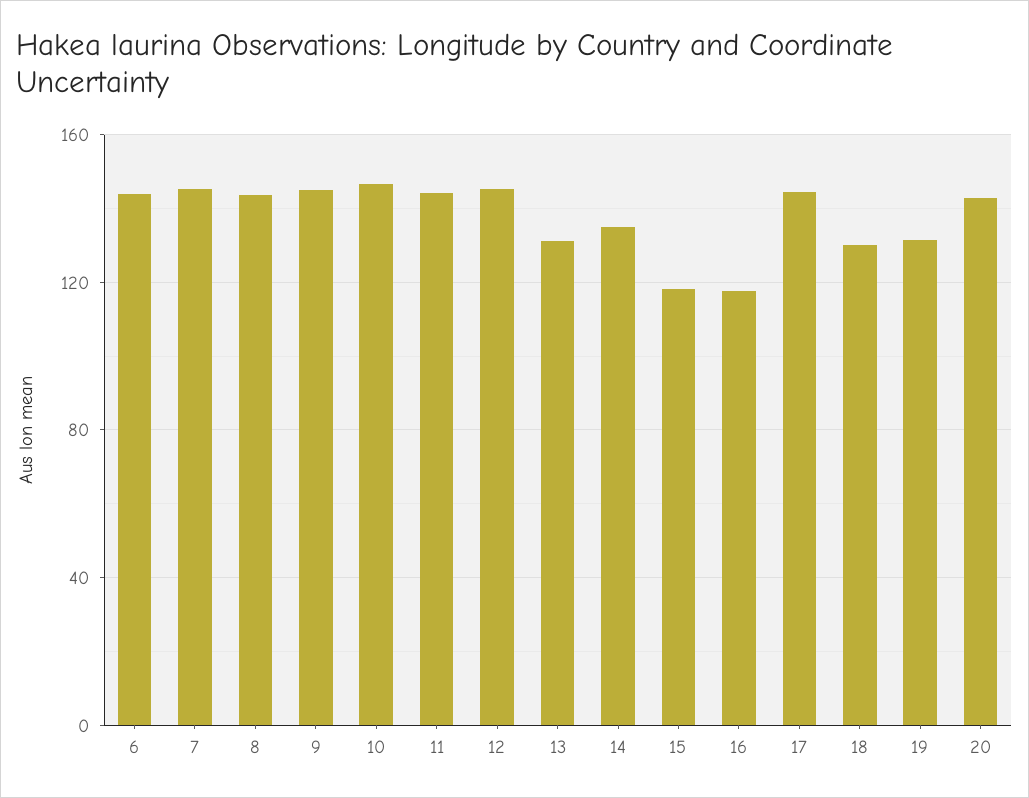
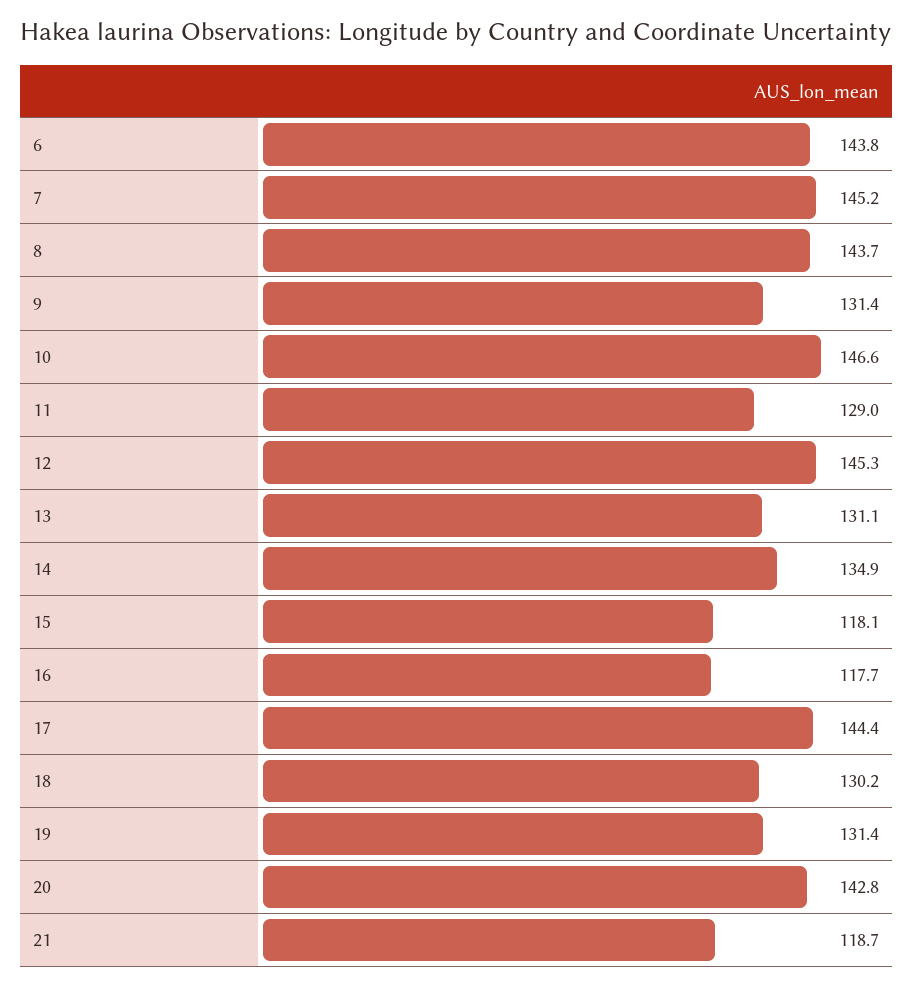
9: 145 -> 131.4
11: 145 -> 129
21: none -> 118.7

